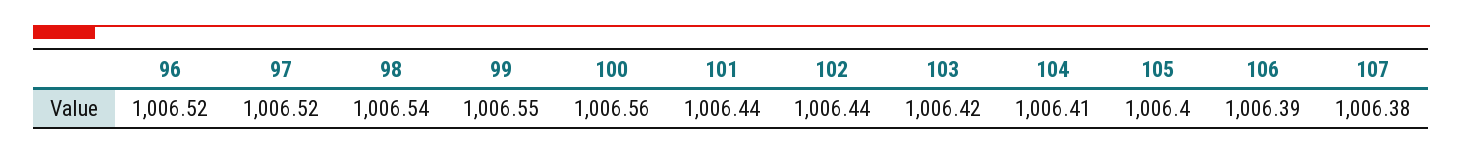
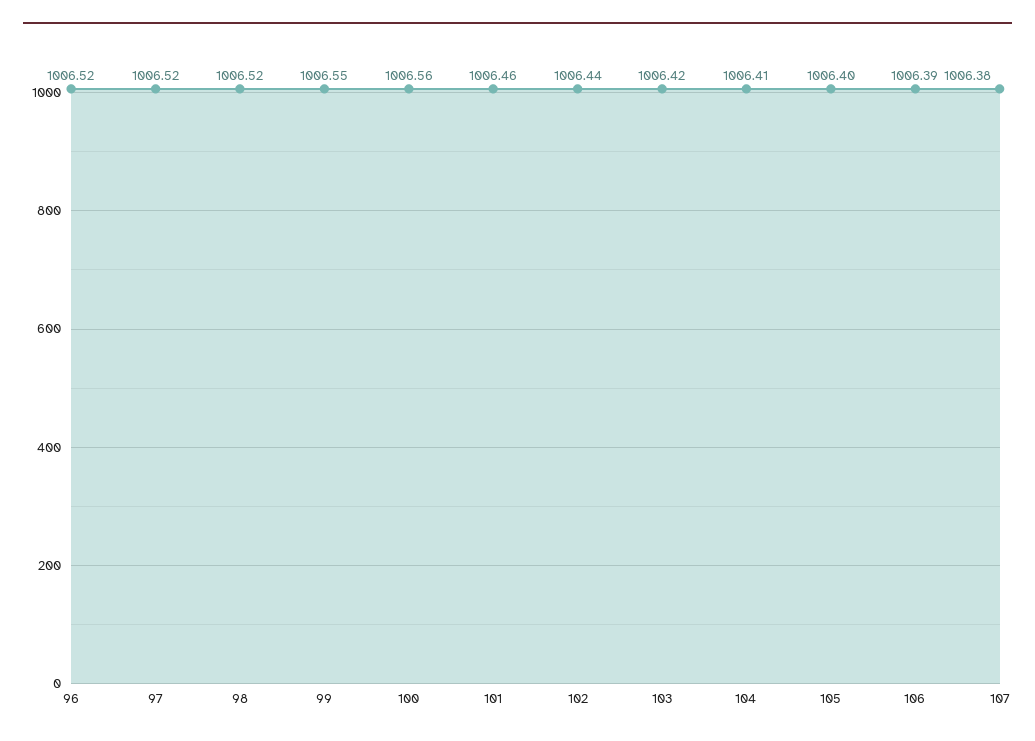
98: 1006.54 -> 1006.52
101: 1006.44 -> 1006.46

